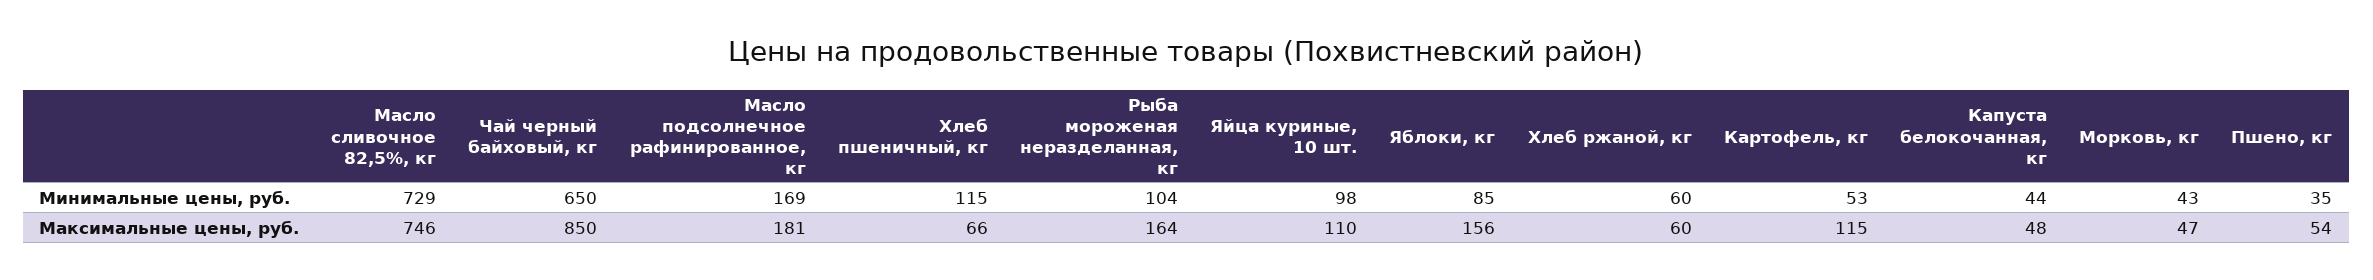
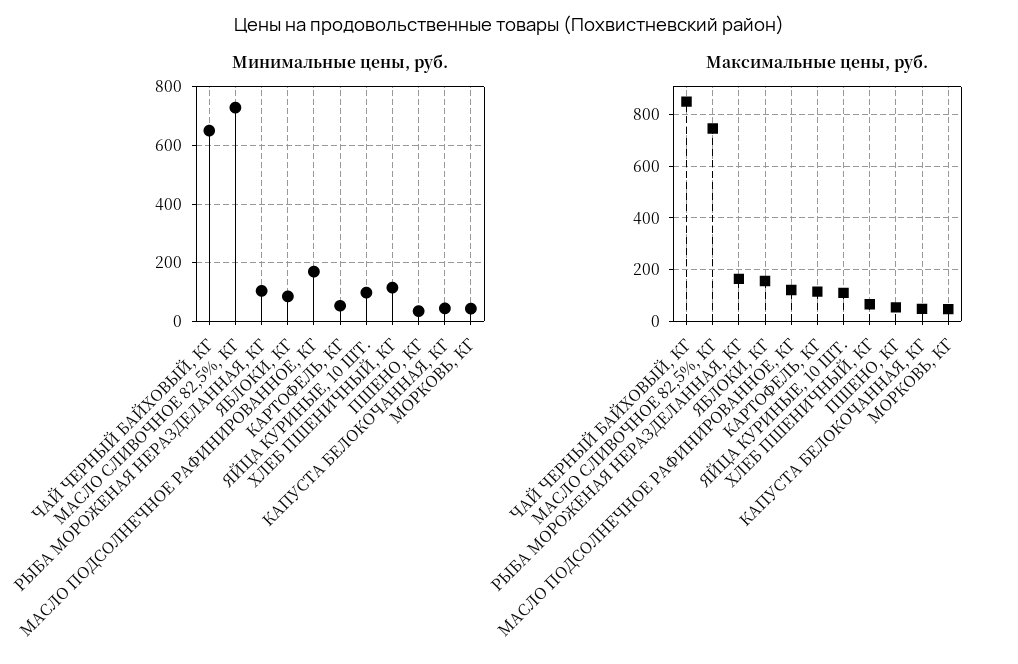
Минимальные цены, руб., Хлеб ржаной, кг: 60 -> none
Максимальные цены, руб., Масло подсолнечное рафинированное, кг: 181 -> 125
Максимальные цены, руб., Хлеб ржаной, кг: 60 -> none

